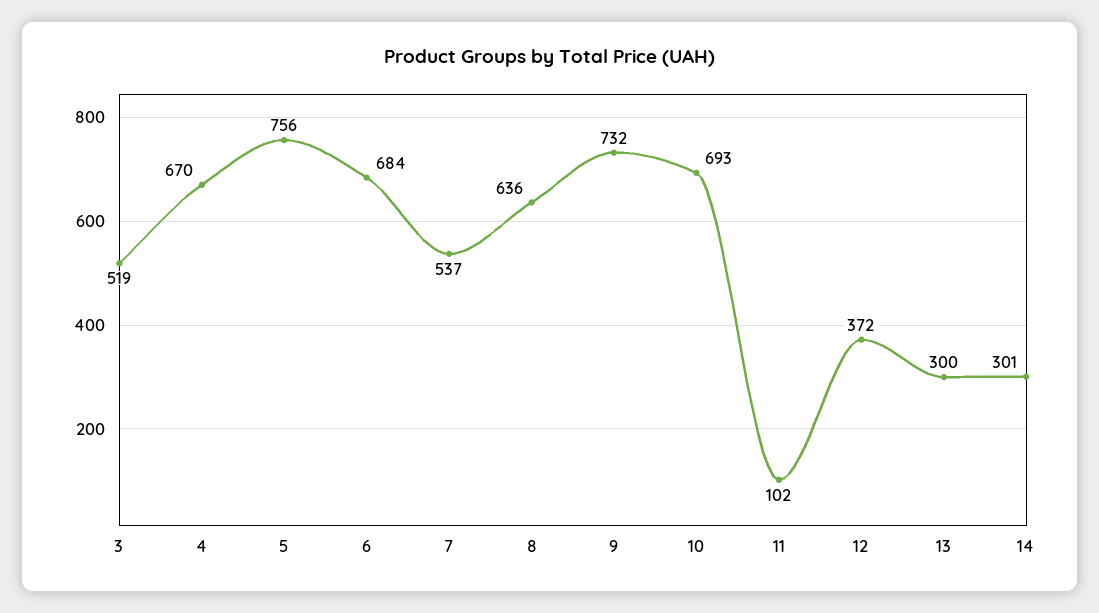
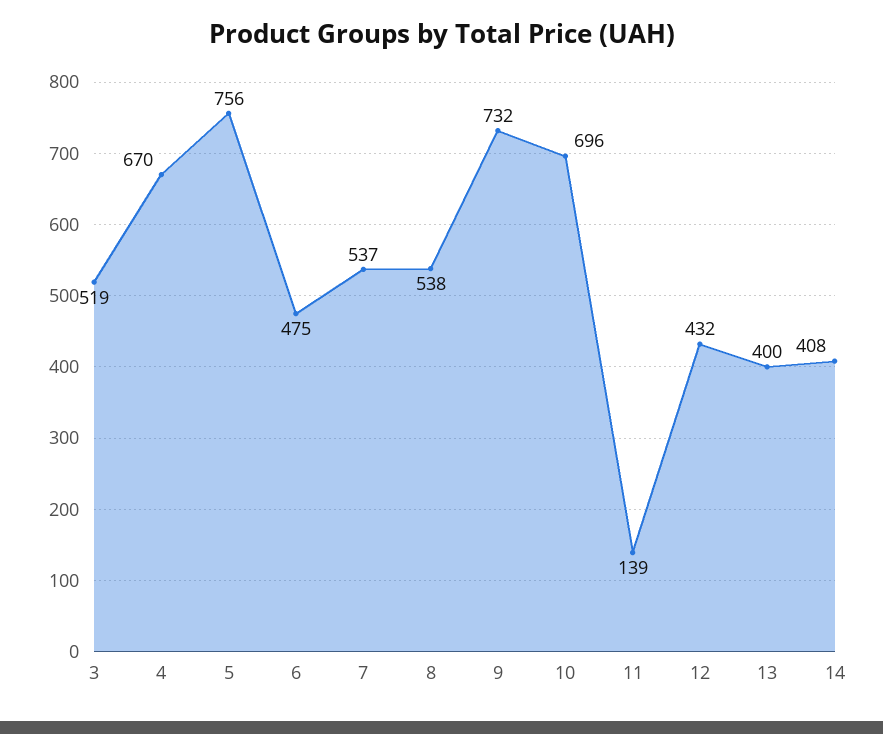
6: 684 -> 475
8: 636 -> 538
10: 693 -> 696
11: 102 -> 139
12: 372 -> 432
13: 300 -> 400
14: 301 -> 408

